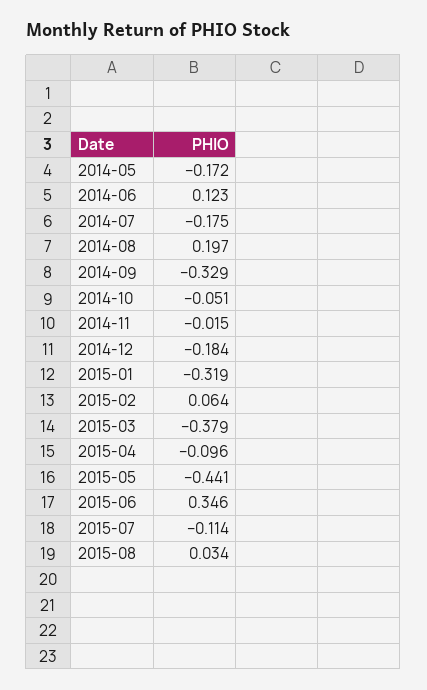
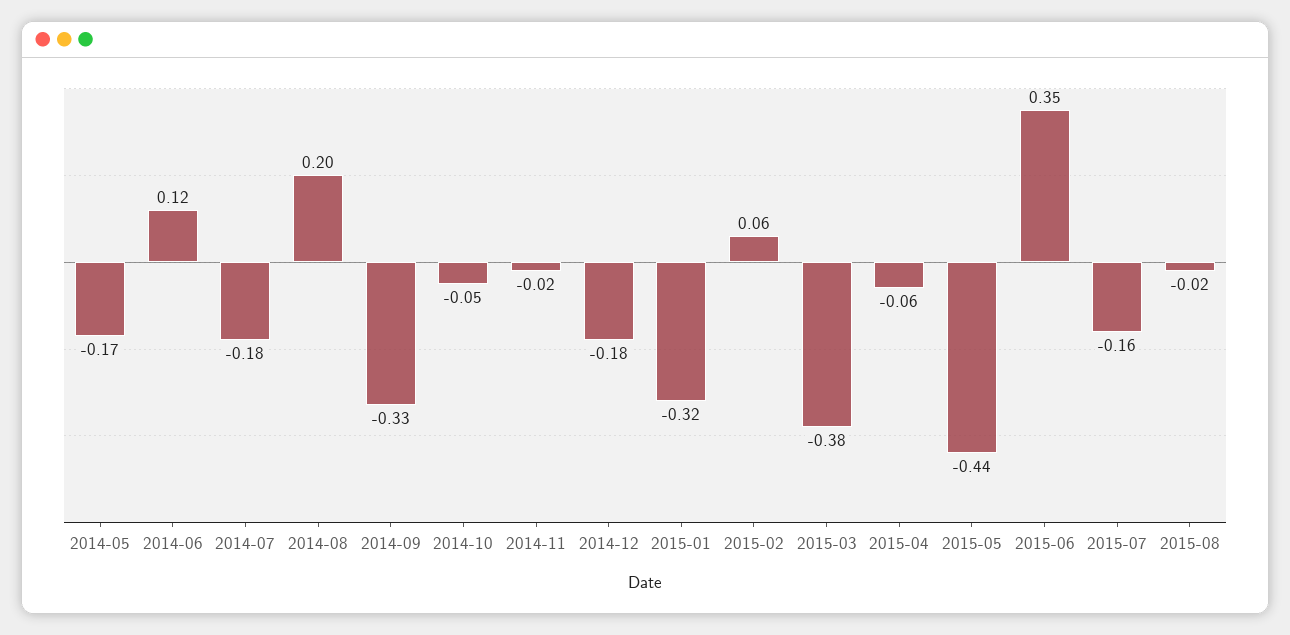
2015-04: -0.096 -> -0.06
2015-07: -0.114 -> -0.16
2015-08: 0.034 -> -0.02

